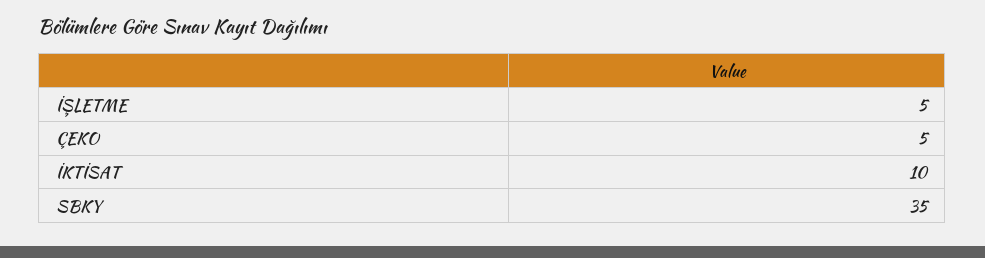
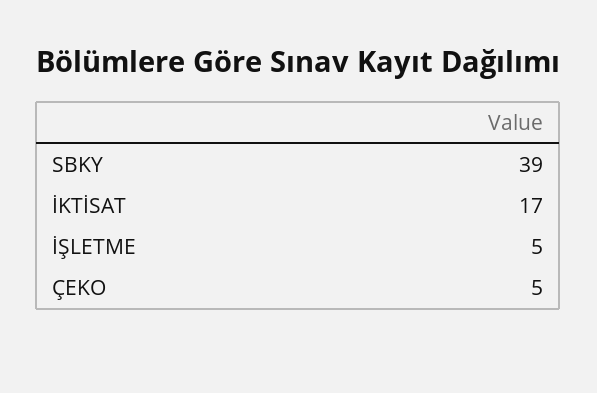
İKTİSAT: 10 -> 17
SBKY: 35 -> 39

